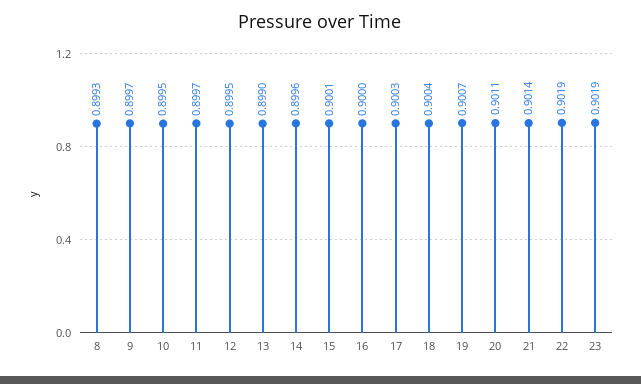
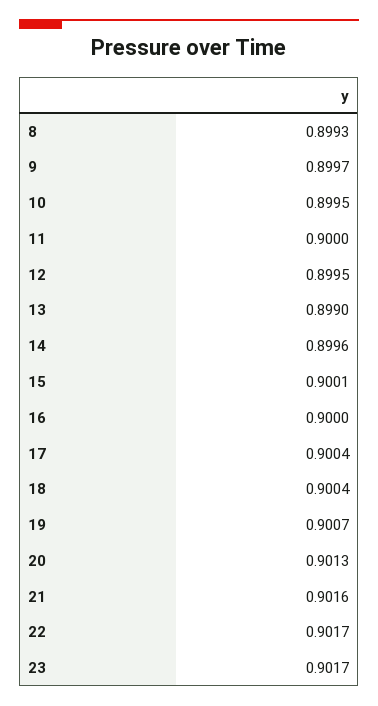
11: 0.8997 -> 0.9
17: 0.9003 -> 0.9004
20: 0.9011 -> 0.9013
21: 0.9014 -> 0.9016
22: 0.9019 -> 0.9017
23: 0.9019 -> 0.9017

